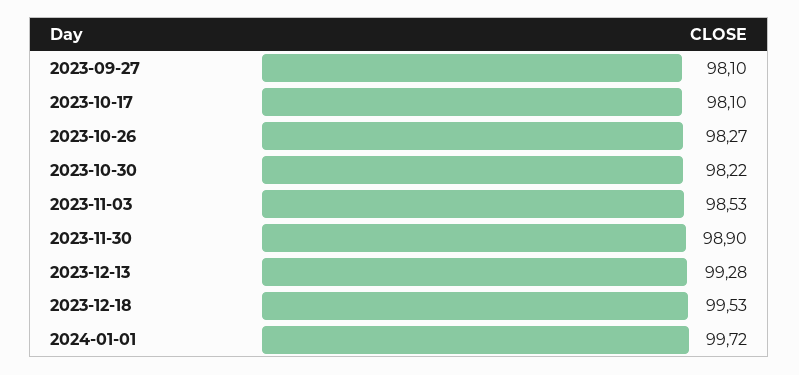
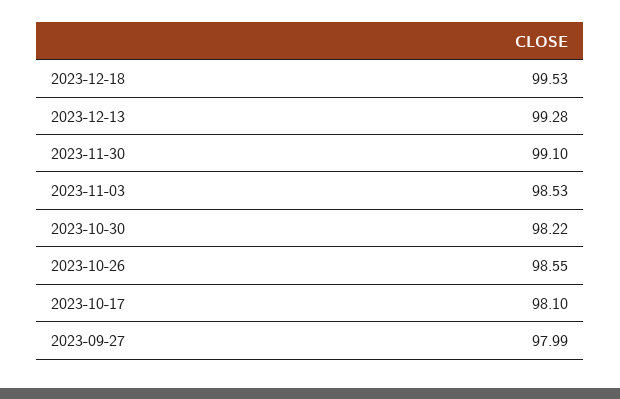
2023-09-27: 98.1 -> 97.99
2023-10-26: 98.27 -> 98.55
2023-11-30: 98.9 -> 99.1
2024-01-01: 99.72 -> none

